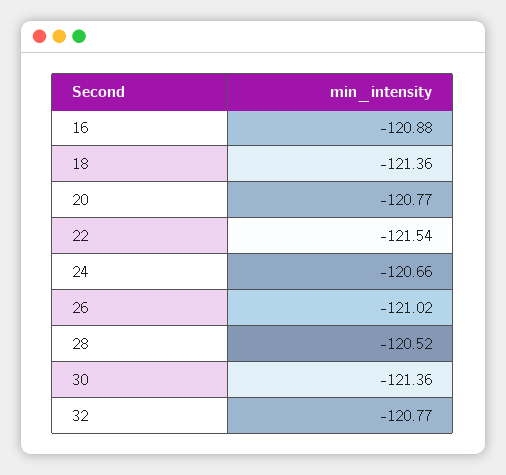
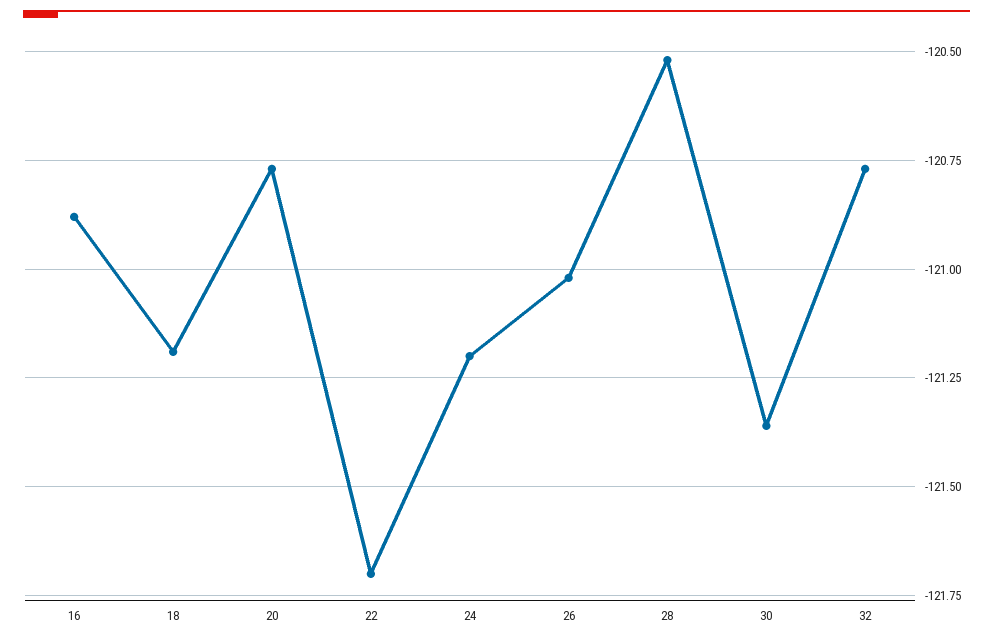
18: -121.36 -> -121.2
22: -121.54 -> -121.7
24: -120.66 -> -121.2

